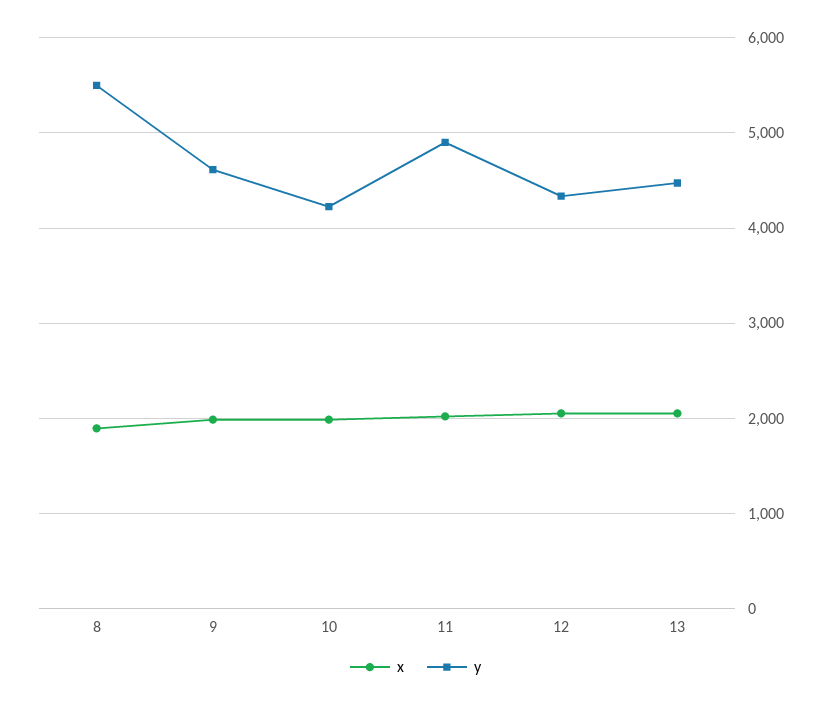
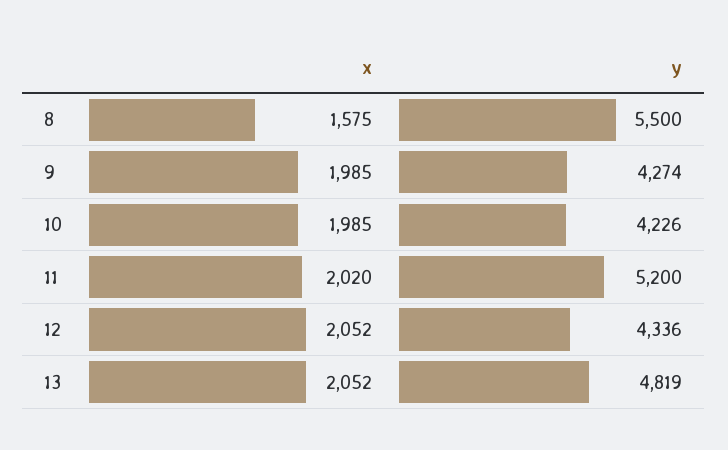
x, 8: 1900 -> 1575
y, 9: 4600 -> 4274
y, 11: 4900 -> 5200
y, 13: 4500 -> 4819

